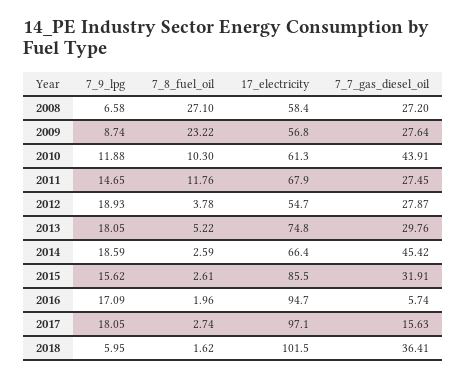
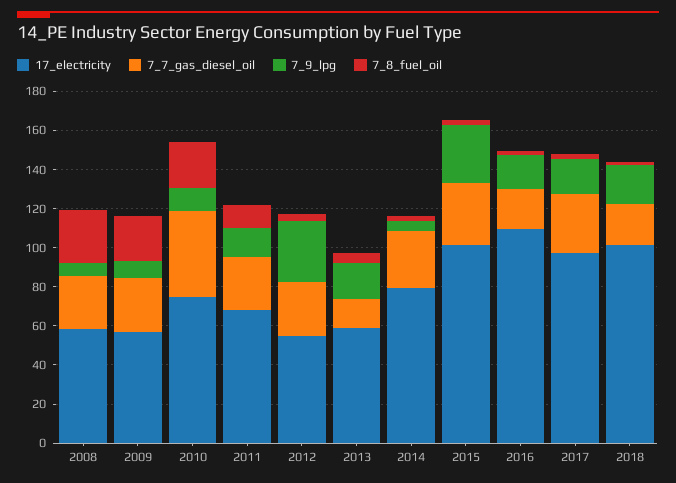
7_8_fuel_oil, 2010: 10.3 -> 25
17_electricity, 2010: 61.3 -> 75
7_9_lpg, 2012: 18.93 -> 30
17_electricity, 2013: 74.8 -> 60
7_7_gas_diesel_oil, 2013: 29.76 -> 15
7_9_lpg, 2014: 18.59 -> 5
17_electricity, 2014: 66.4 -> 80
7_7_gas_diesel_oil, 2014: 45.42 -> 30
7_9_lpg, 2015: 15.62 -> 30
17_electricity, 2015: 85.5 -> 100
17_electricity, 2016: 94.7 -> 110
7_7_gas_diesel_oil, 2016: 5.74 -> 20
7_7_gas_diesel_oil, 2017: 15.63 -> 30
7_9_lpg, 2018: 5.95 -> 20
7_7_gas_diesel_oil, 2018: 36.41 -> 20

